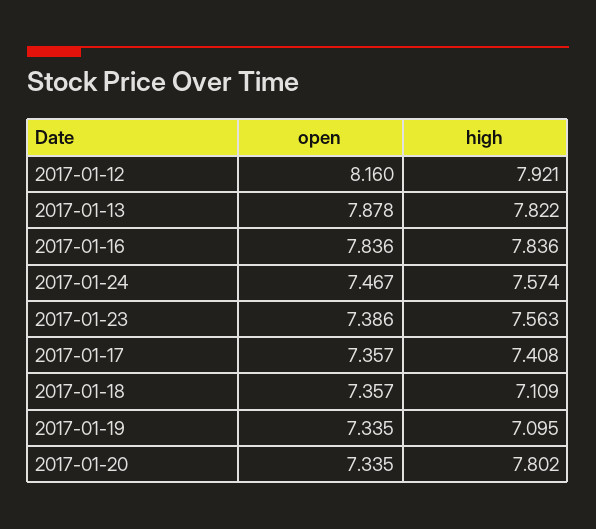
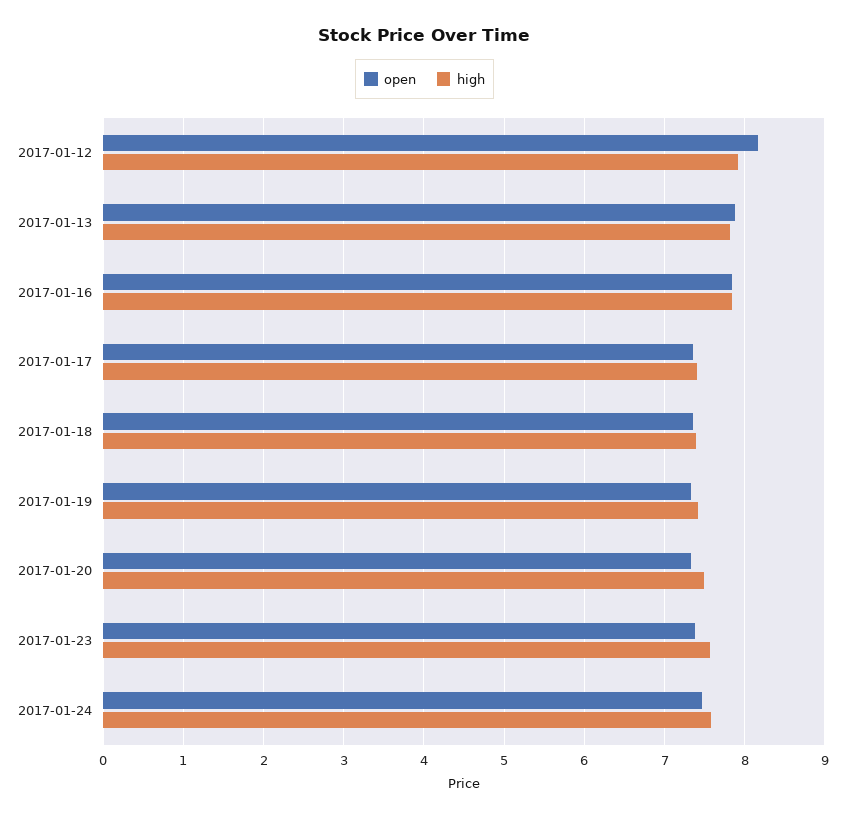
high, 2017-01-18: 7.109 -> 7.4
high, 2017-01-19: 7.095 -> 7.4
high, 2017-01-20: 7.802 -> 7.5

